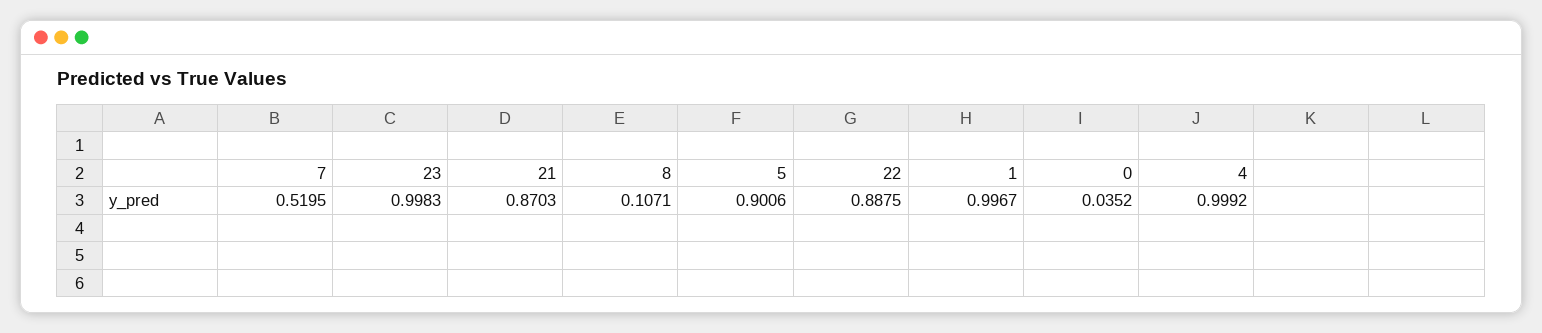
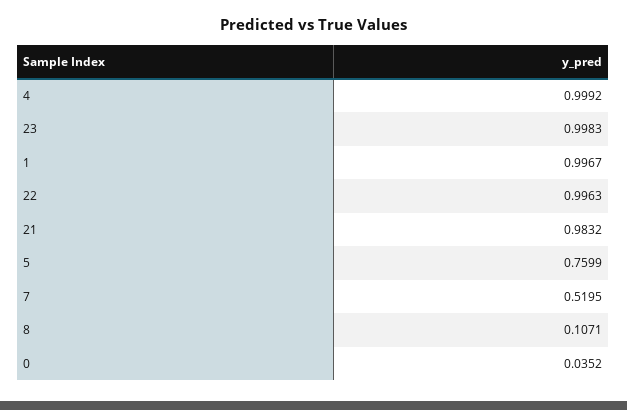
21: 0.8703 -> 0.9832
5: 0.9006 -> 0.7599
22: 0.8875 -> 0.9963

